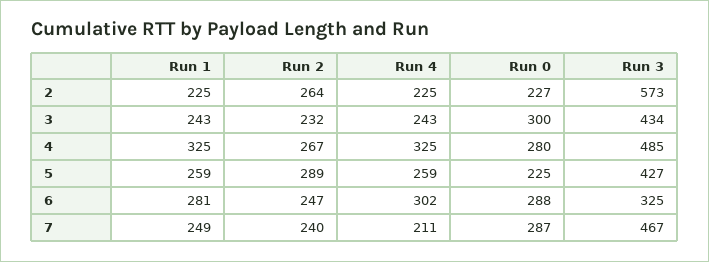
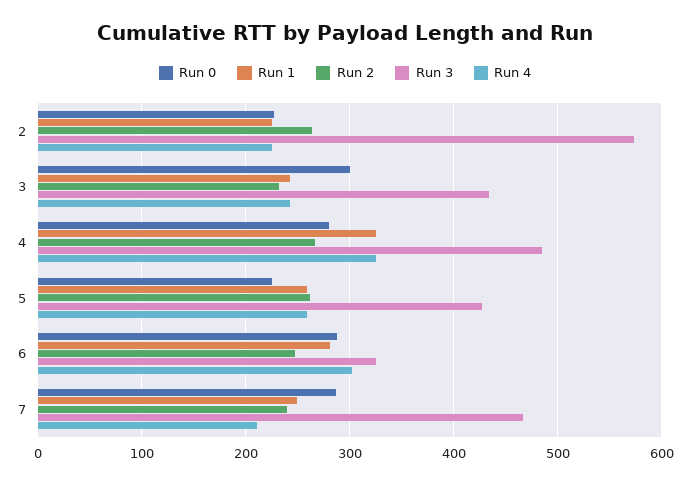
Run 2, 5: 289 -> 260

